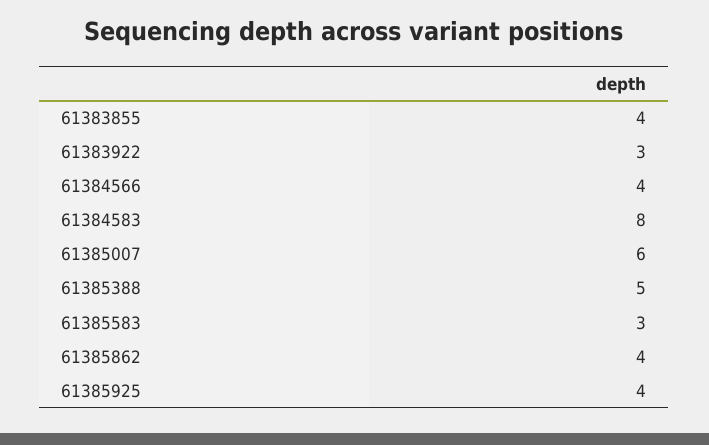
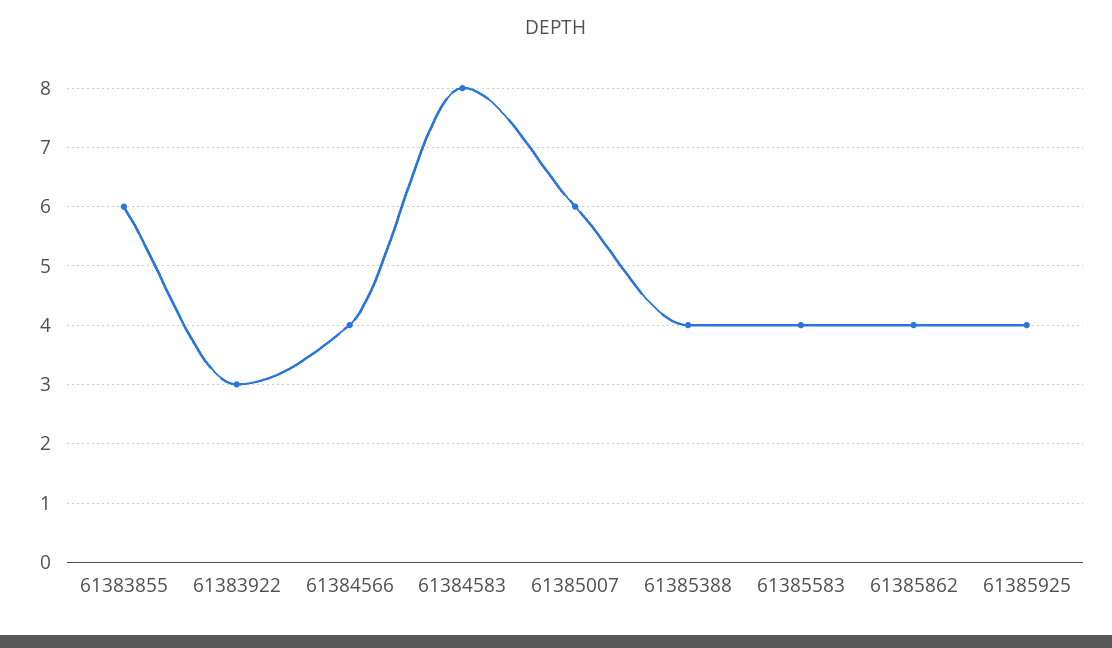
61383855: 4 -> 6
61385388: 5 -> 4
61385583: 3 -> 4

